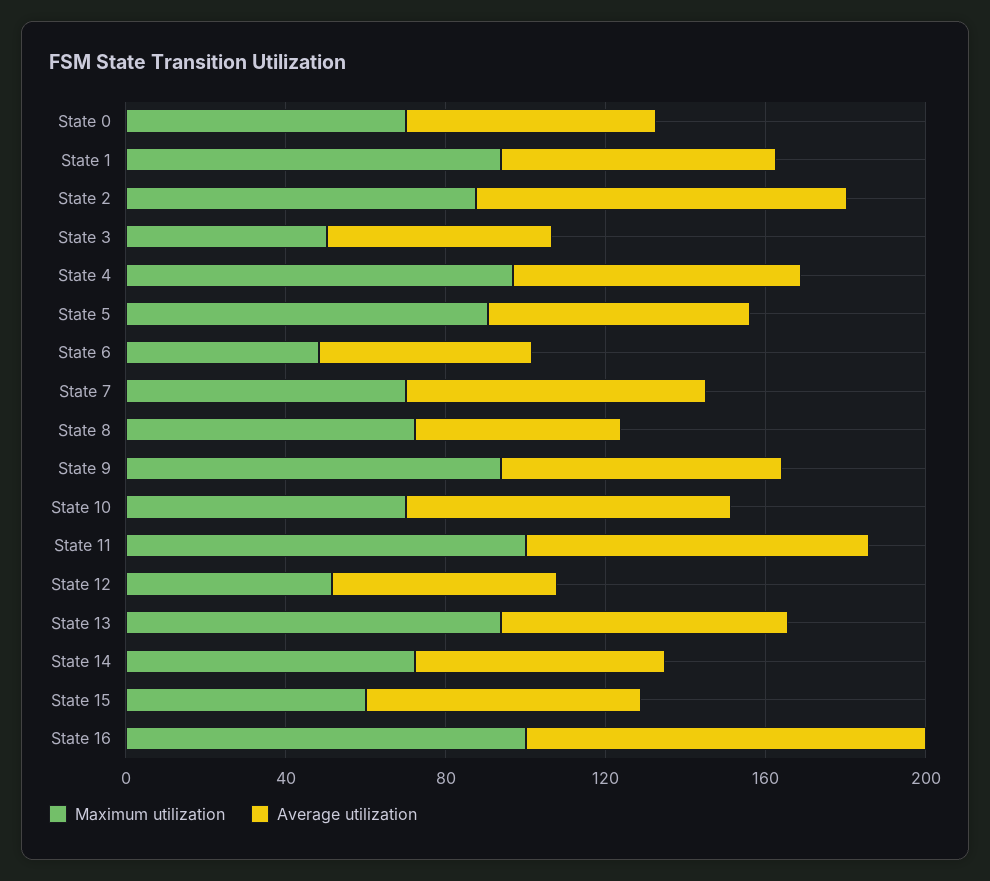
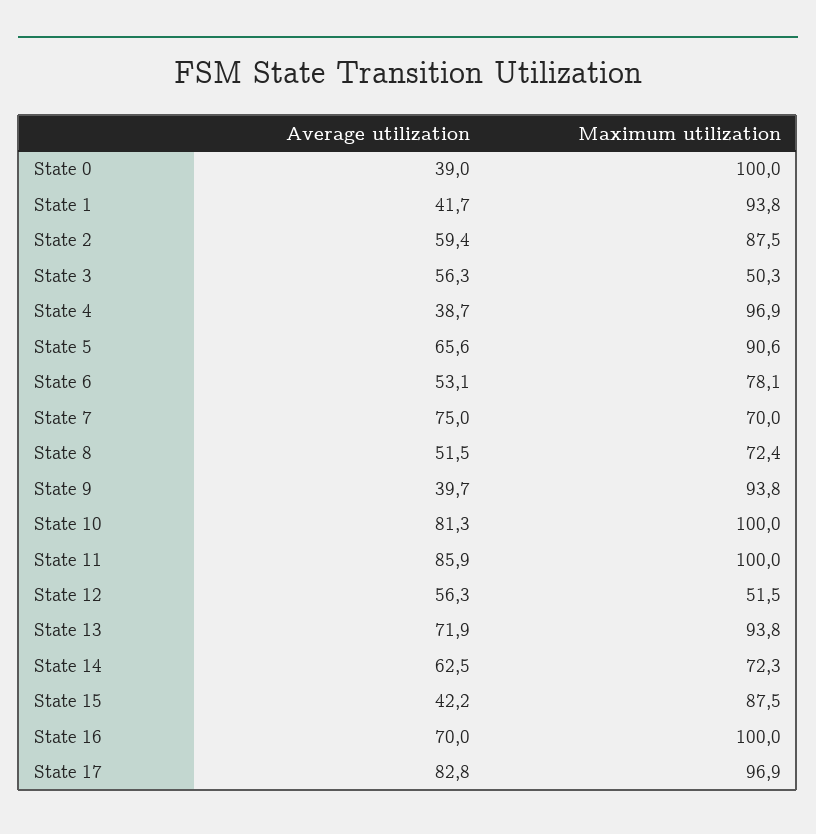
Maximum utilization, State 0: 70 -> 100
Average utilization, State 0: 60 -> 39
Average utilization, State 1: 70 -> 41.7
Average utilization, State 2: 90 -> 59.4
Average utilization, State 4: 70 -> 38.7
Maximum utilization, State 6: 50 -> 78.1
Average utilization, State 9: 70 -> 39.7
Maximum utilization, State 10: 70 -> 100
Maximum utilization, State 15: 60 -> 87.5
Average utilization, State 15: 70 -> 42.2
Average utilization, State 16: 100 -> 70
Average utilization, State 17: none -> 82.8
Maximum utilization, State 17: none -> 96.9

